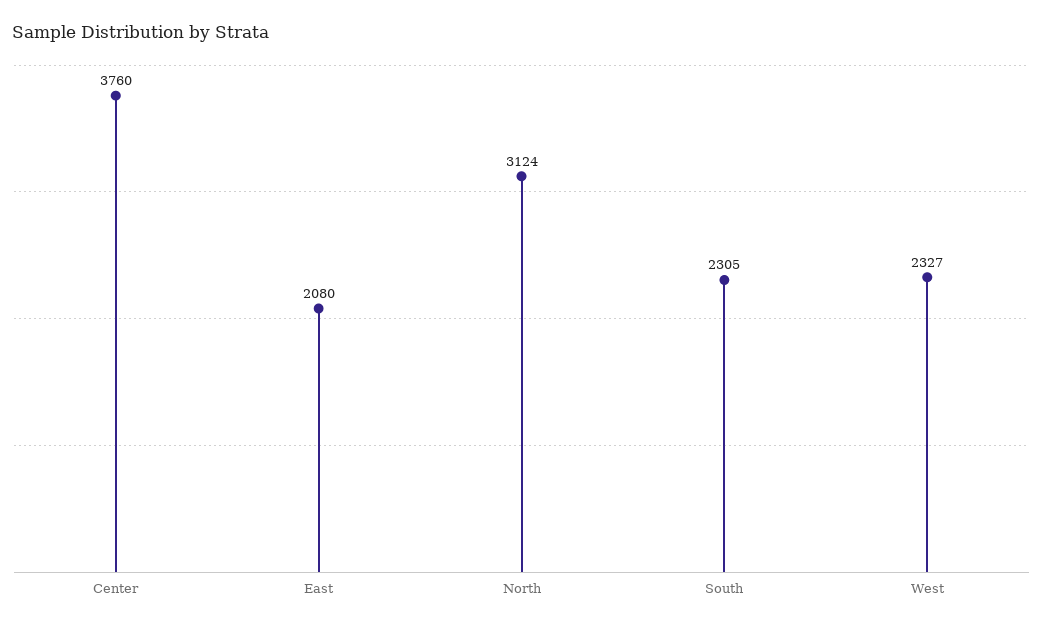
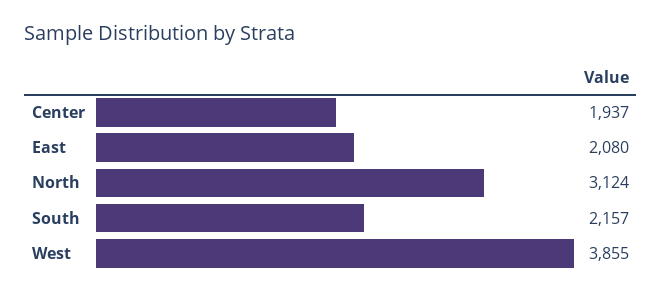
Center: 3760 -> 1937
South: 2305 -> 2157
West: 2327 -> 3855

